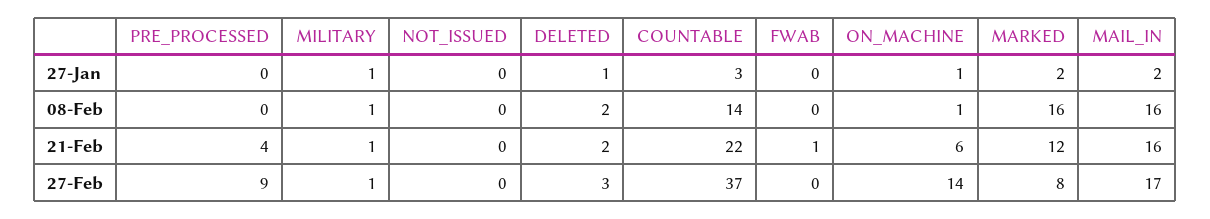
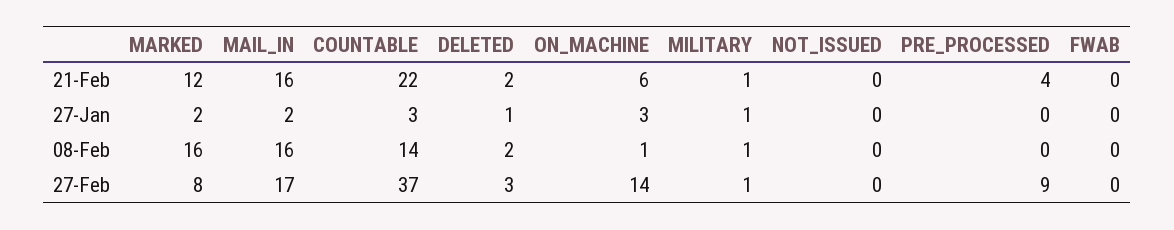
ON_MACHINE, 27-Jan: 1 -> 3
FWAB, 21-Feb: 1 -> 0

